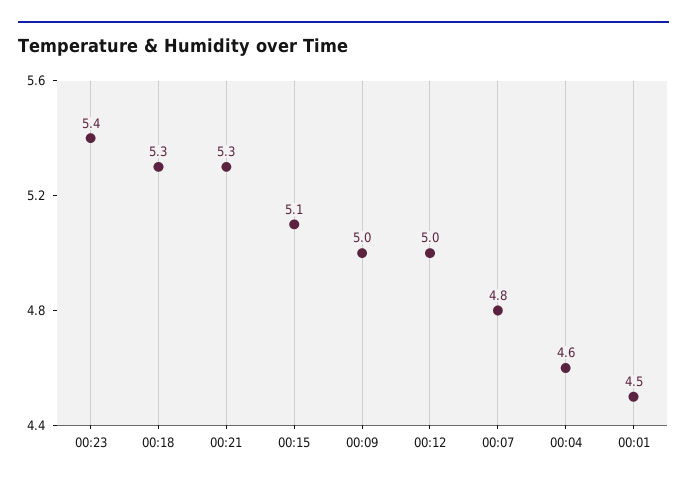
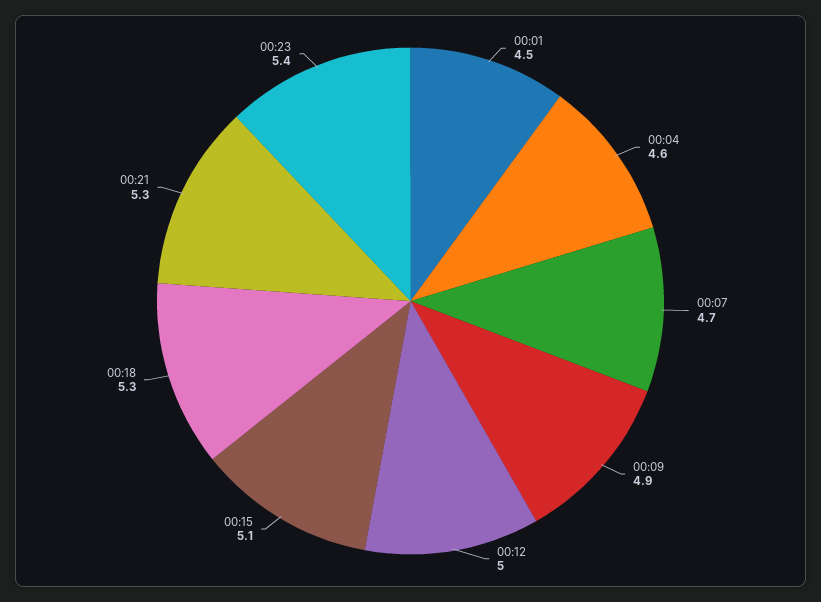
00:09: 5 -> 4.9
00:07: 4.8 -> 4.7

